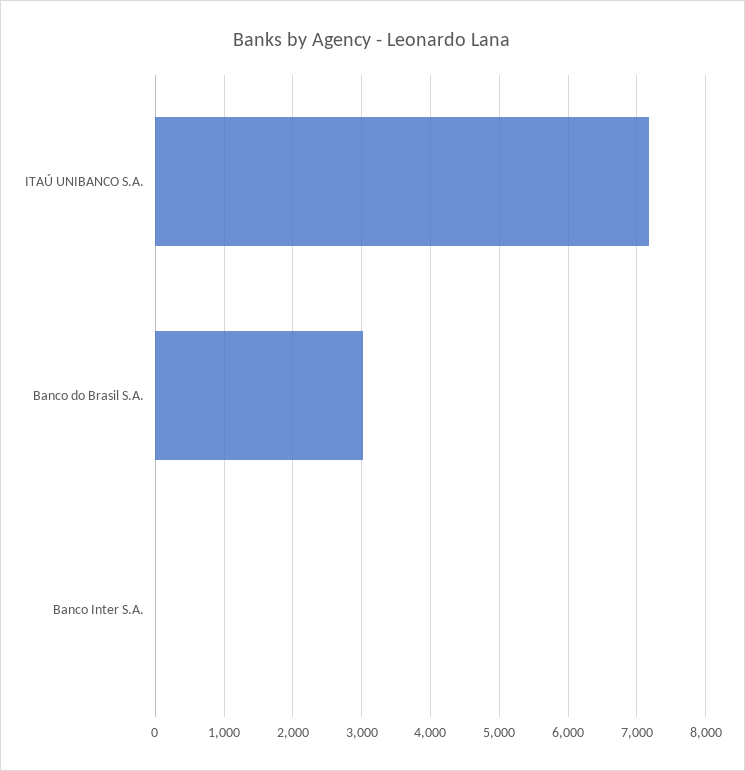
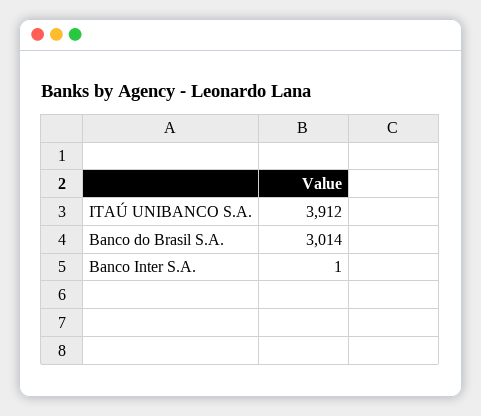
ITAÚ UNIBANCO S.A.: 7200 -> 3912

